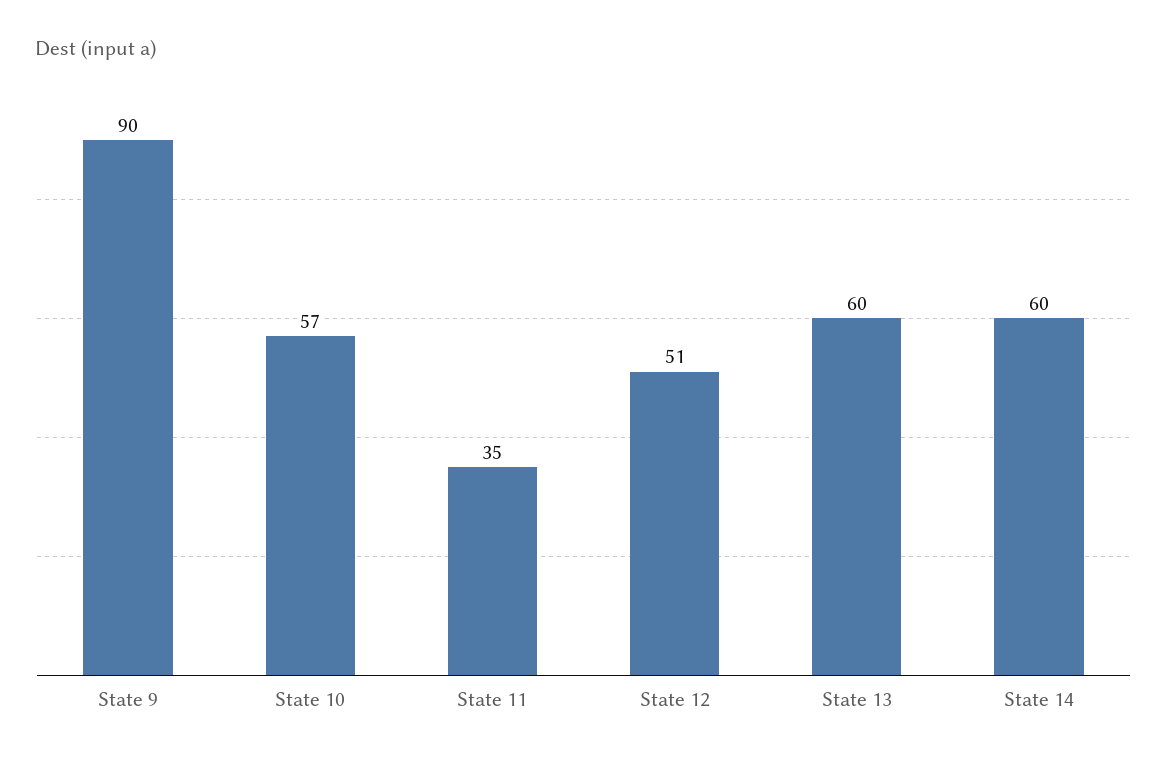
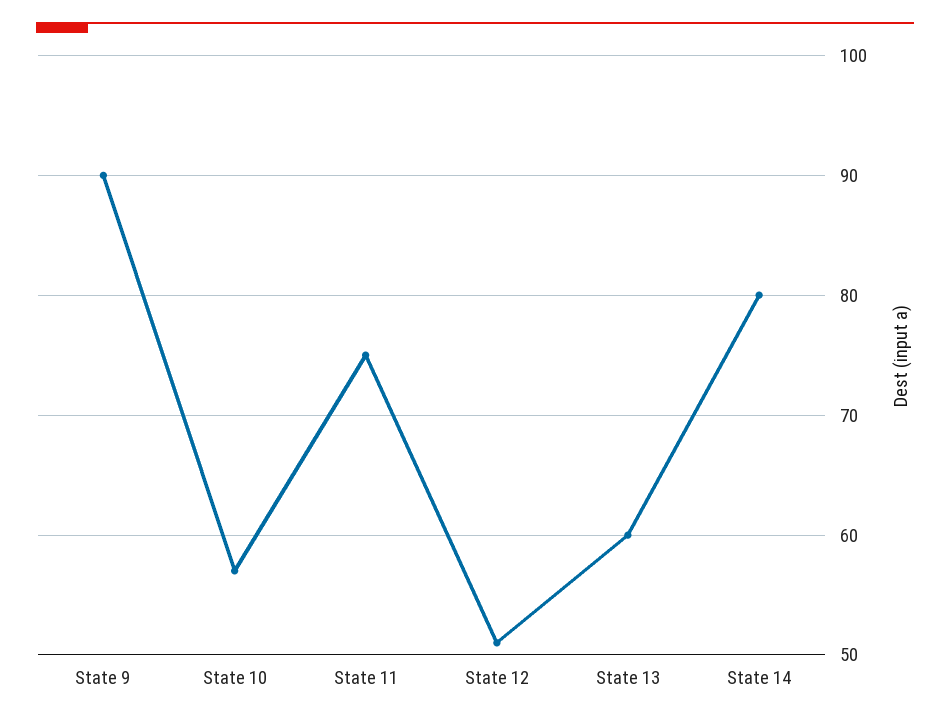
State 11: 35 -> 75
State 14: 60 -> 80

